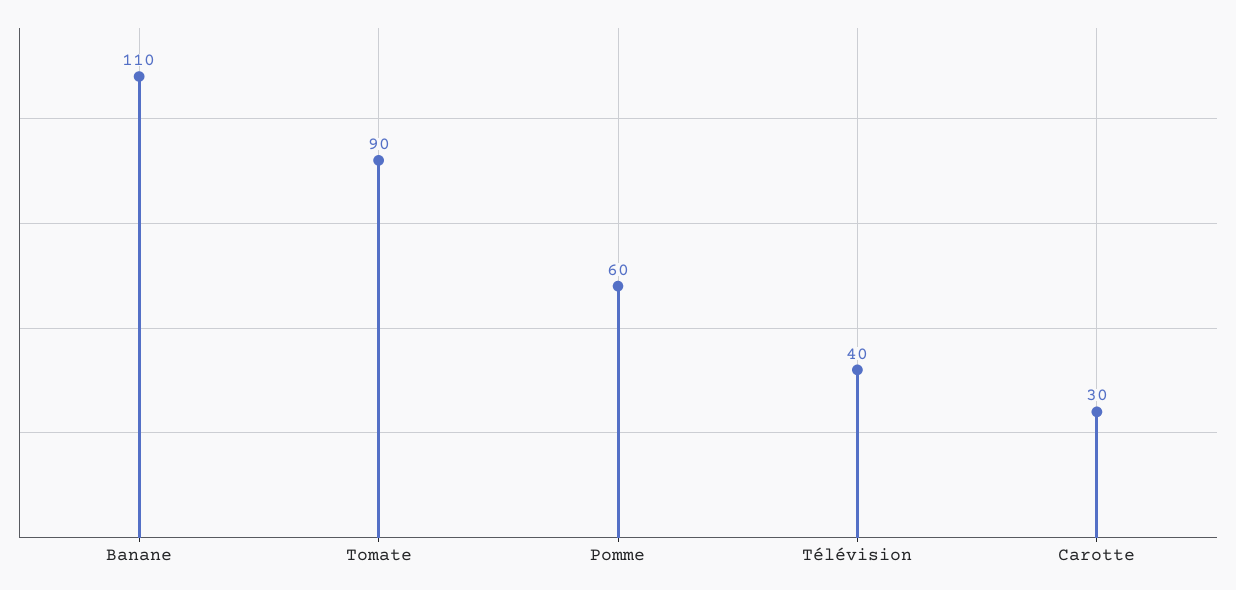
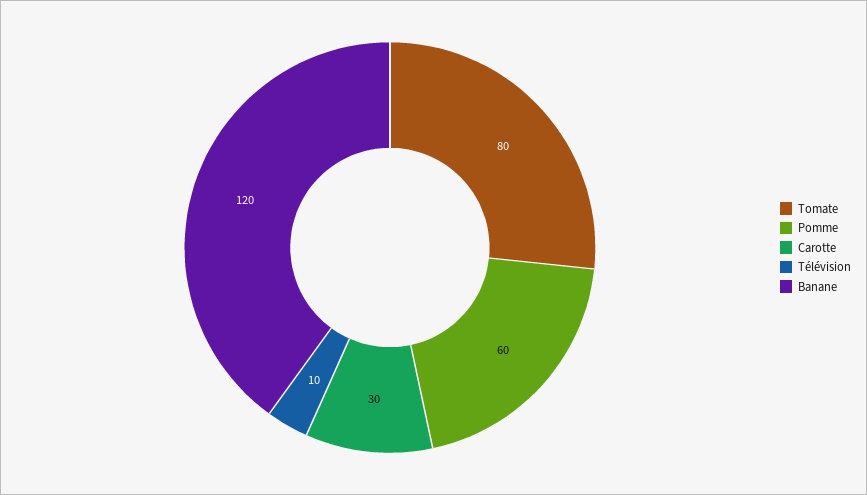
Banane: 110 -> 120
Tomate: 90 -> 80
Télévision: 40 -> 10

